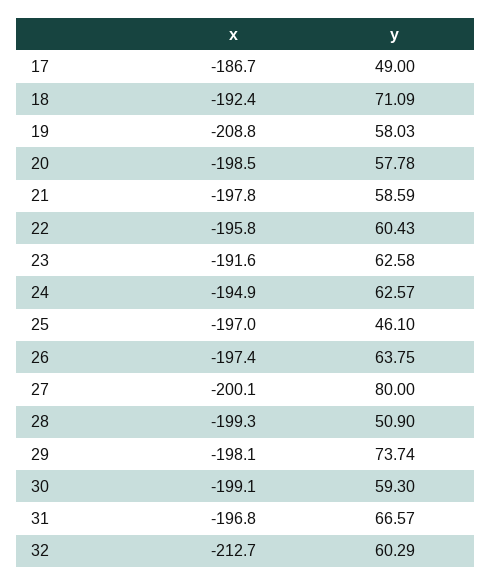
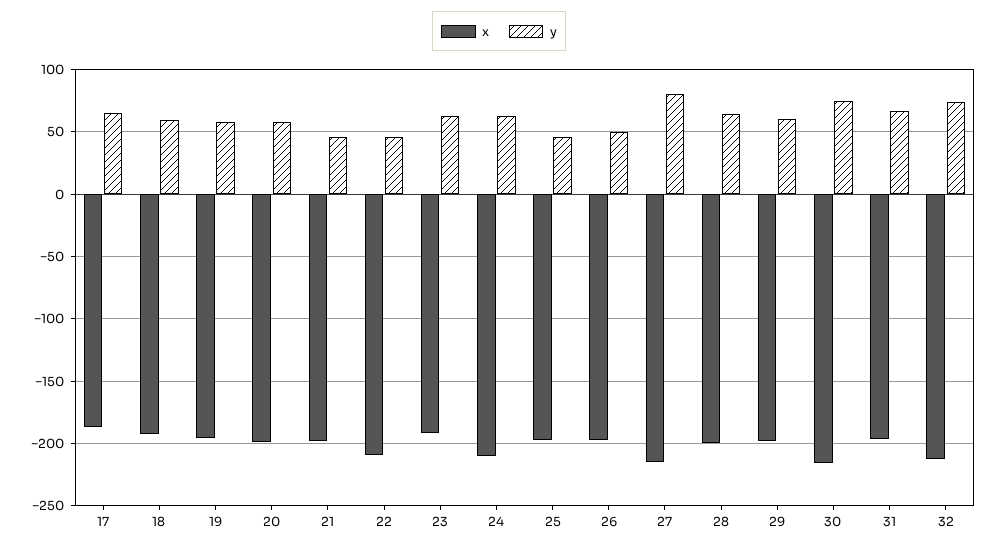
y, 17: 49 -> 65
y, 18: 71.09 -> 60
x, 19: -208.8 -> -195
y, 21: 58.59 -> 45
x, 22: -195.8 -> -210
y, 22: 60.43 -> 45
x, 24: -194.9 -> -210
y, 26: 63.75 -> 50
x, 27: -200.1 -> -215
y, 28: 50.9 -> 65
y, 29: 73.74 -> 60
x, 30: -199.1 -> -215
y, 30: 59.3 -> 75
y, 32: 60.29 -> 75

